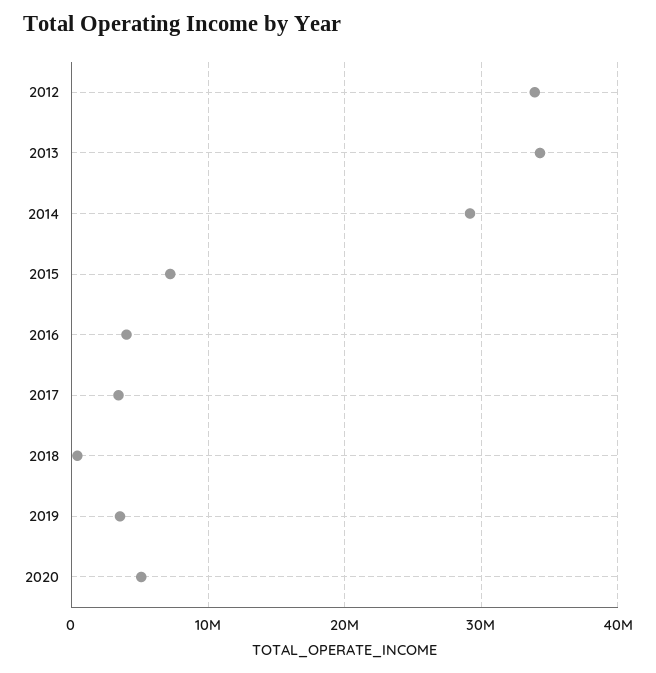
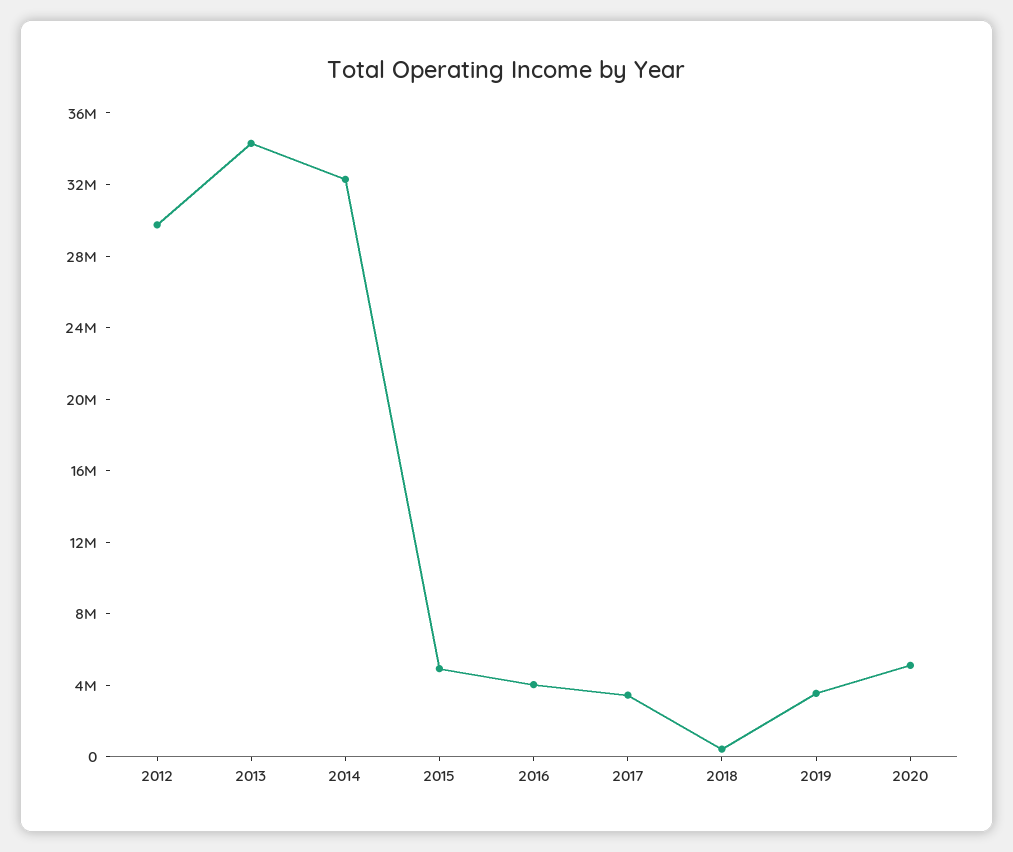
2012: 34000000 -> 30000000
2014: 29000000 -> 32000000
2015: 7000000 -> 5000000

